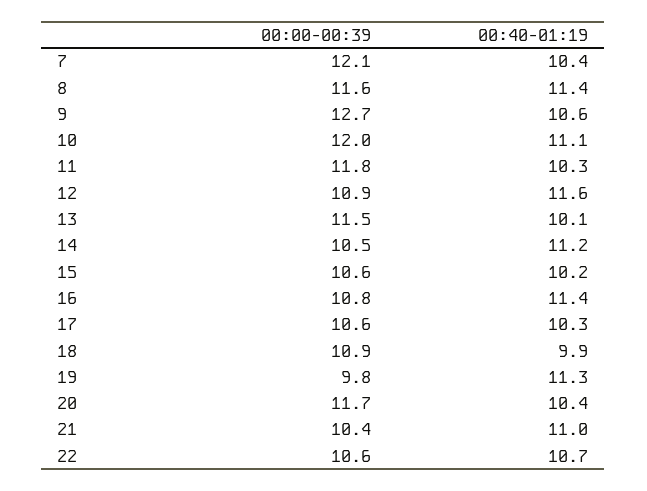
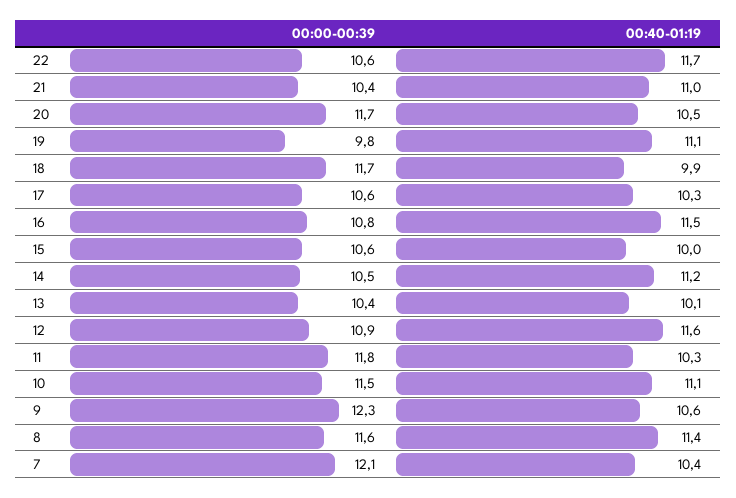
00:00-00:39, 9: 12.7 -> 12.3
00:00-00:39, 10: 12 -> 11.5
00:00-00:39, 13: 11.5 -> 10.4
00:40-01:19, 15: 10.2 -> 10
00:40-01:19, 16: 11.4 -> 11.5
00:00-00:39, 18: 10.9 -> 11.7
00:40-01:19, 19: 11.3 -> 11.1
00:40-01:19, 20: 10.4 -> 10.5
00:40-01:19, 22: 10.7 -> 11.7

